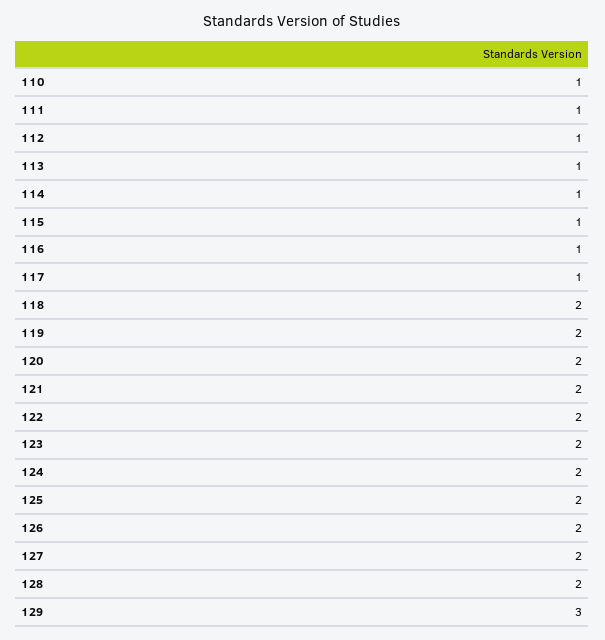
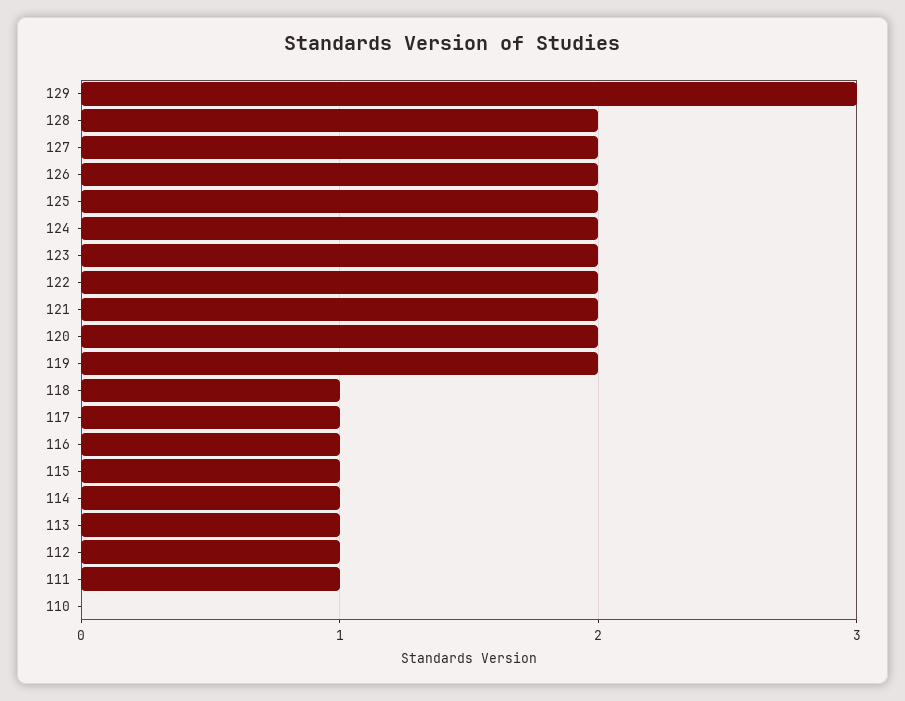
110: 1 -> 0
118: 2 -> 1

